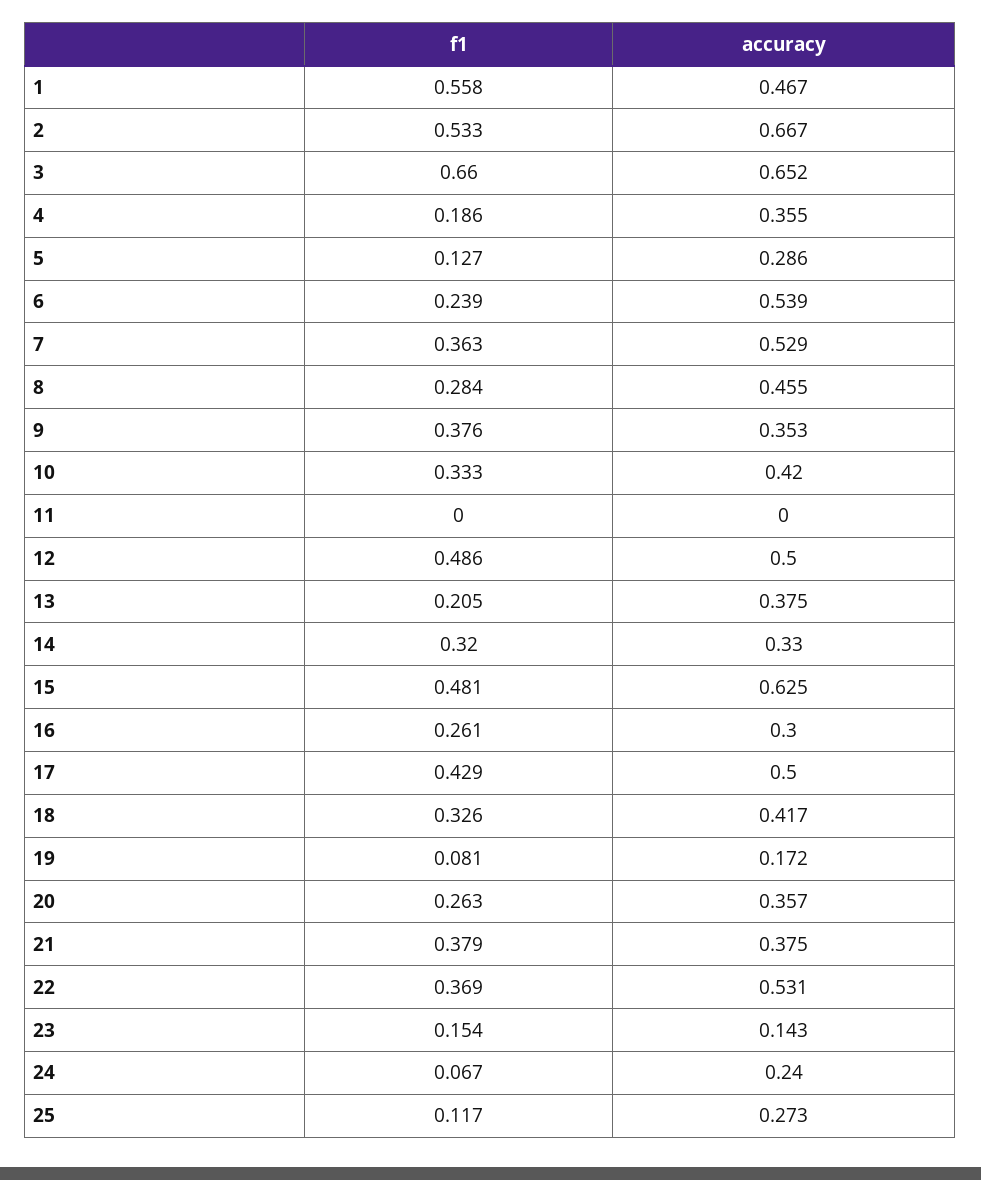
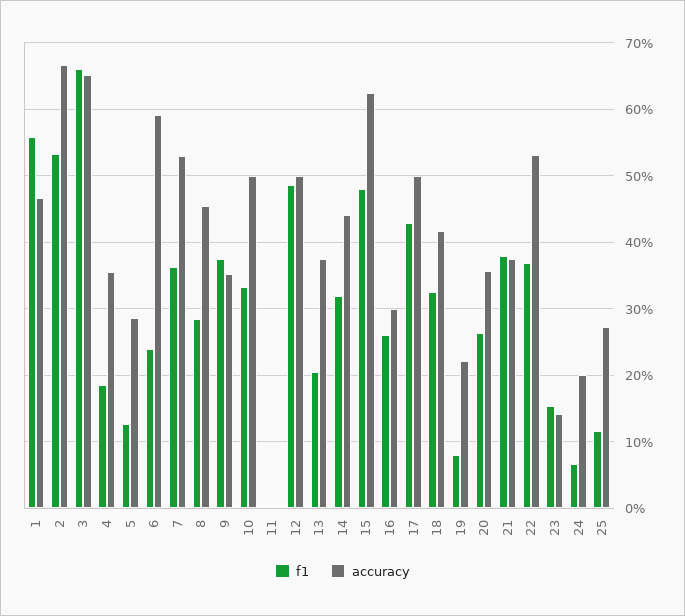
accuracy, 6: 0.539 -> 0.59
accuracy, 10: 0.42 -> 0.5
accuracy, 14: 0.33 -> 0.44
accuracy, 19: 0.172 -> 0.22
accuracy, 24: 0.24 -> 0.2

